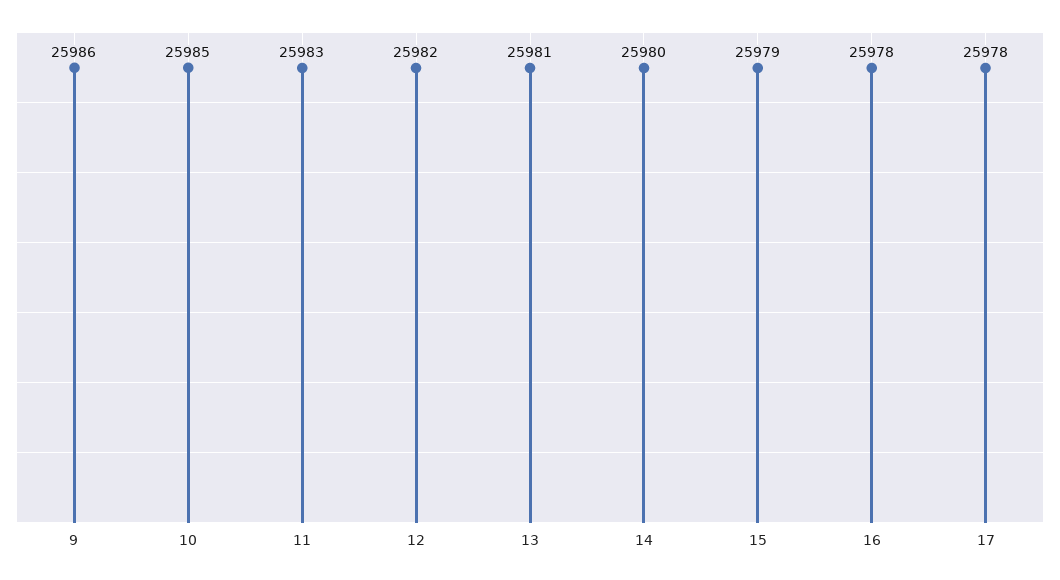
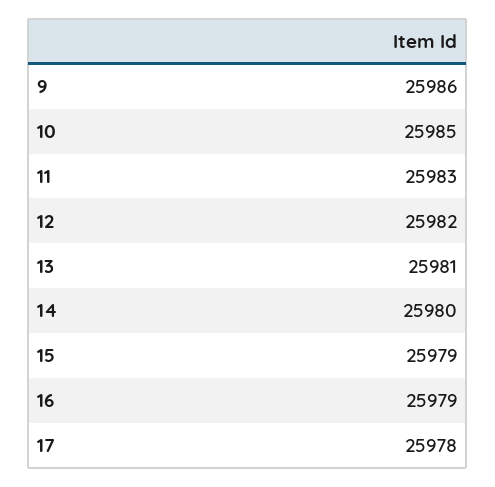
16: 25978 -> 25979

